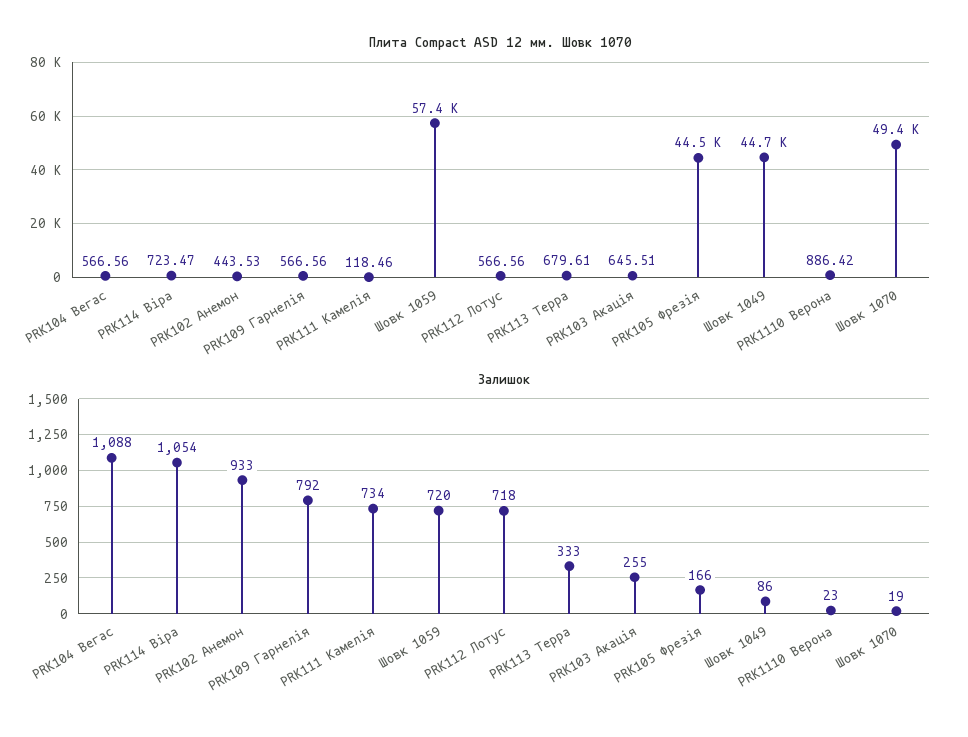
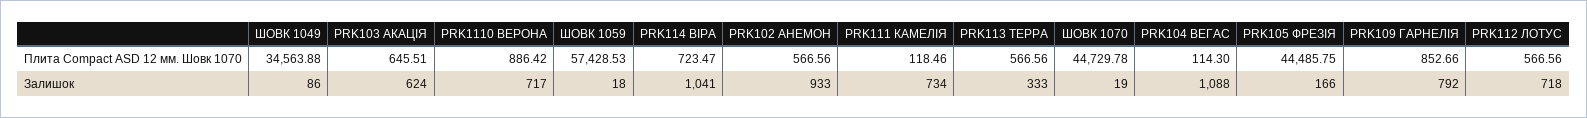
Плита Сompact ASD 12 мм. Шовк 1070, PRK104 Вегас: 566.56 -> 114.3
Плита Сompact ASD 12 мм. Шовк 1070, PRK102 Анемон: 443.53 -> 566.56
Плита Сompact ASD 12 мм. Шовк 1070, PRK109 Гарнелія: 566.56 -> 852.66
Плита Сompact ASD 12 мм. Шовк 1070, PRK113 Терра: 679.61 -> 566.56
Плита Сompact ASD 12 мм. Шовк 1070, Шовк 1049: 44700 -> 34563.88
Плита Сompact ASD 12 мм. Шовк 1070, Шовк 1070: 49400 -> 44729.78
Залишок, PRK114 Віра: 1054 -> 1041
Залишок, Шовк 1059: 720 -> 18
Залишок, PRK103 Акація: 255 -> 624
Залишок, PRK1110 Верона: 23 -> 717

